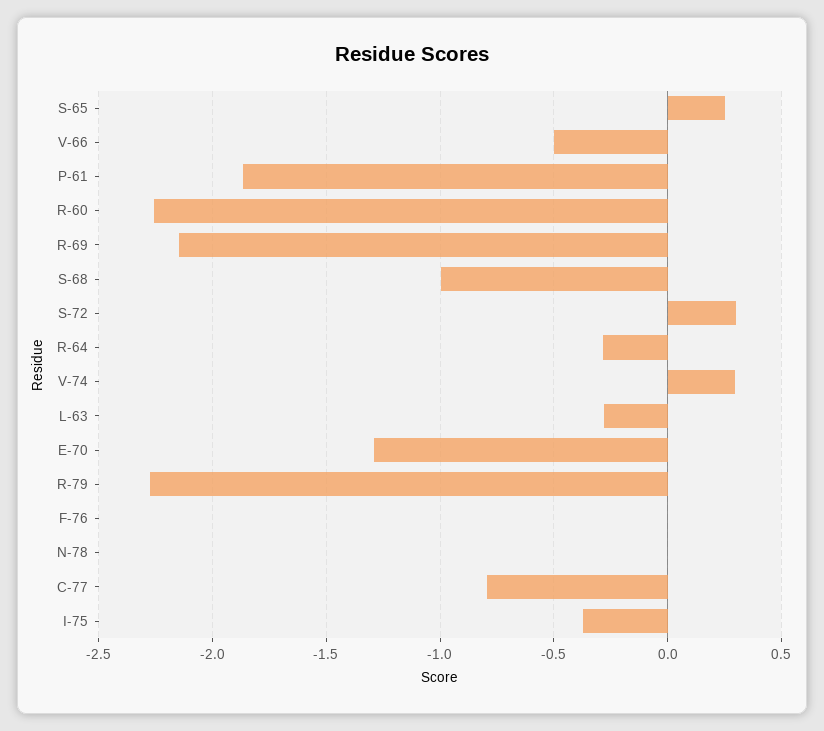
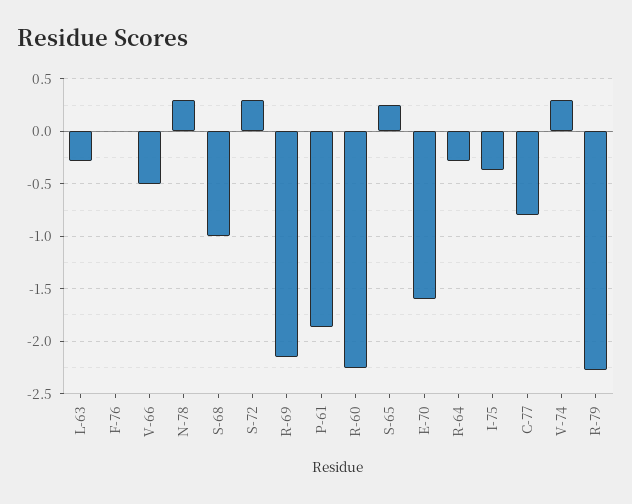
E-70: -1.3 -> -1.6
N-78: 0 -> 0.3

